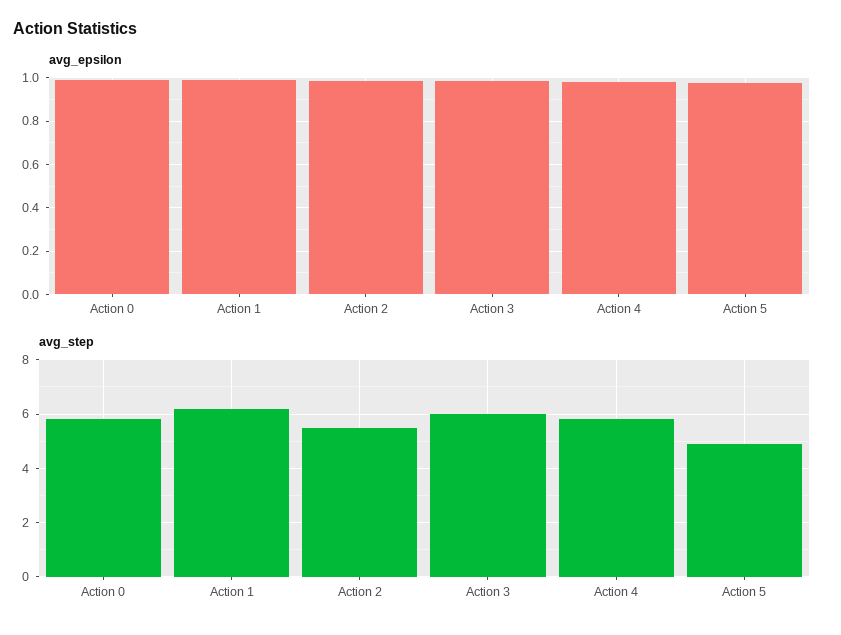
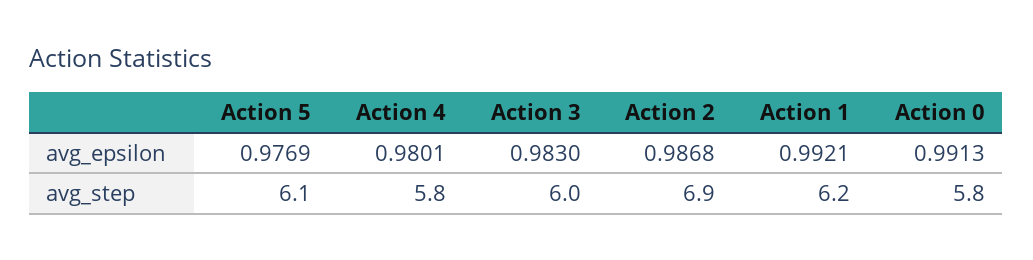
avg_step, Action 2: 5.5 -> 6.9
avg_step, Action 5: 5 -> 6.1

